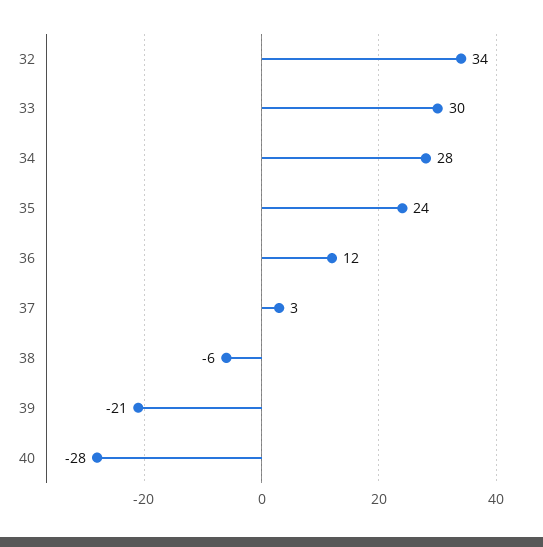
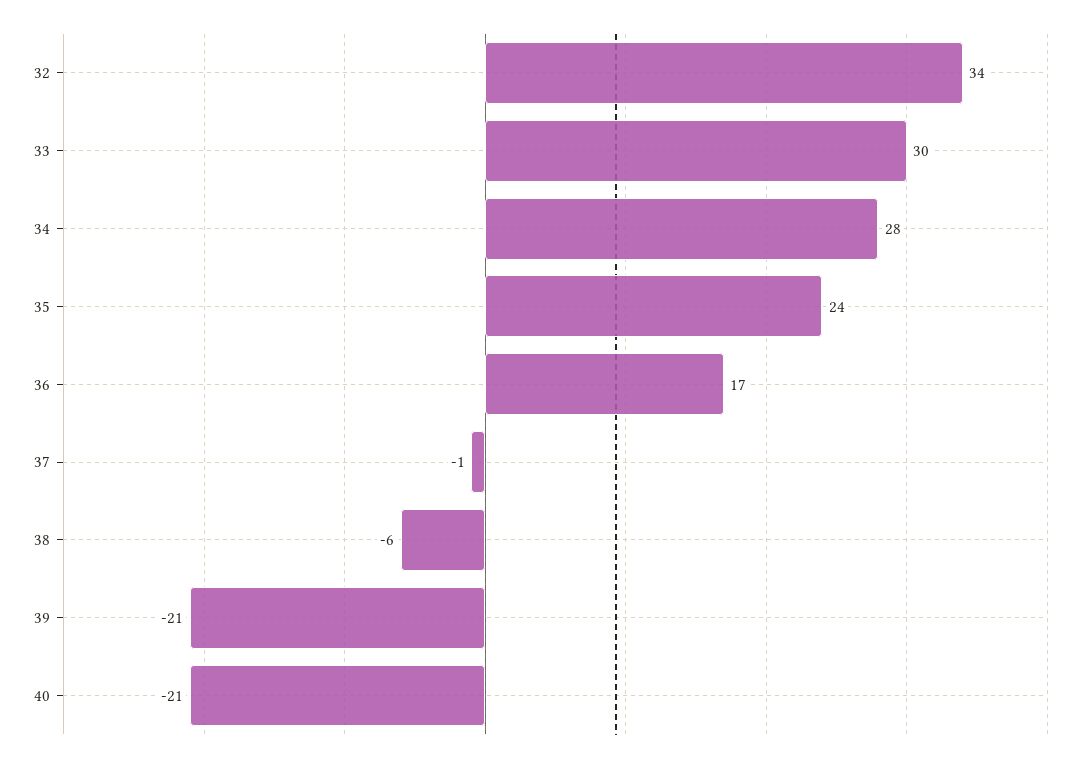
36: 12 -> 17
37: 3 -> -1
40: -28 -> -21

